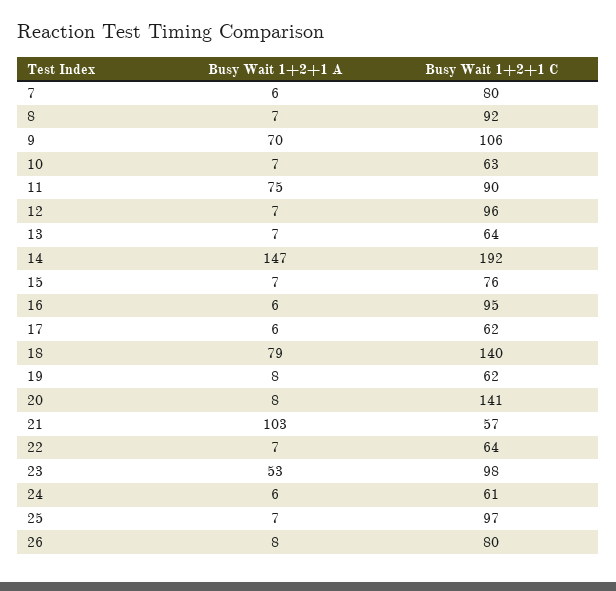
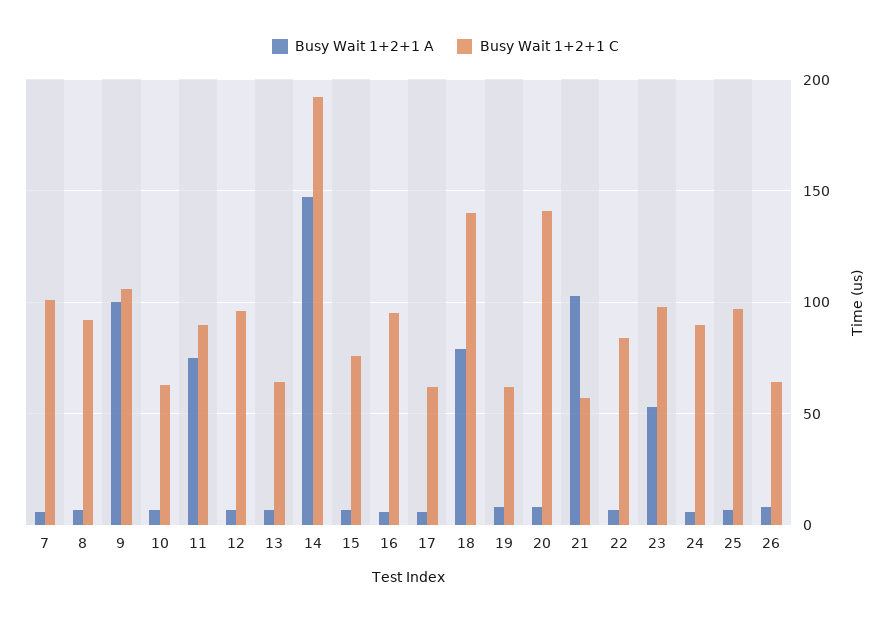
Busy Wait 1+2+1 C, 7: 80 -> 100
Busy Wait 1+2+1 A, 9: 70 -> 100
Busy Wait 1+2+1 C, 22: 64 -> 85
Busy Wait 1+2+1 C, 24: 61 -> 90
Busy Wait 1+2+1 C, 26: 80 -> 65

